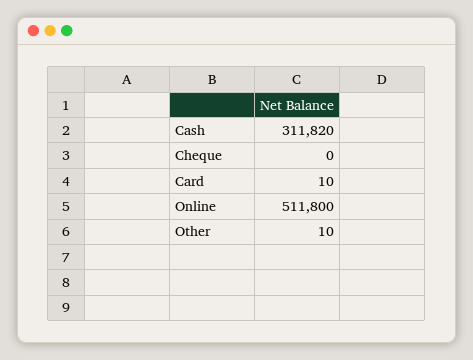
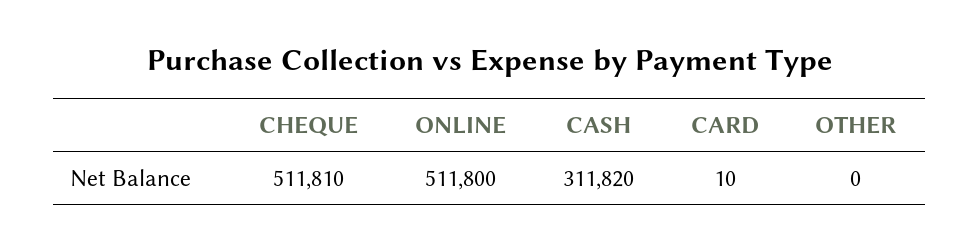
Cheque: 0 -> 511810
Other: 10 -> 0

